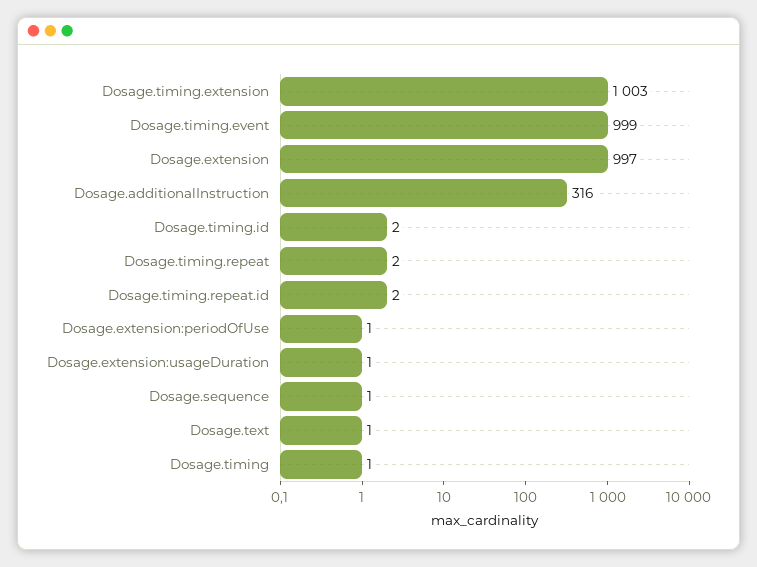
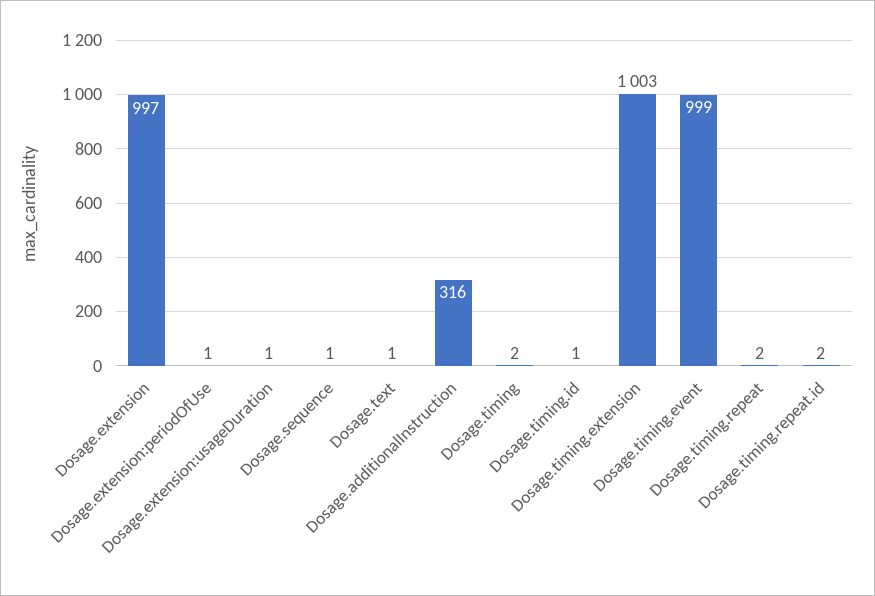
Dosage.timing.id: 2 -> 1
Dosage.timing: 1 -> 2

